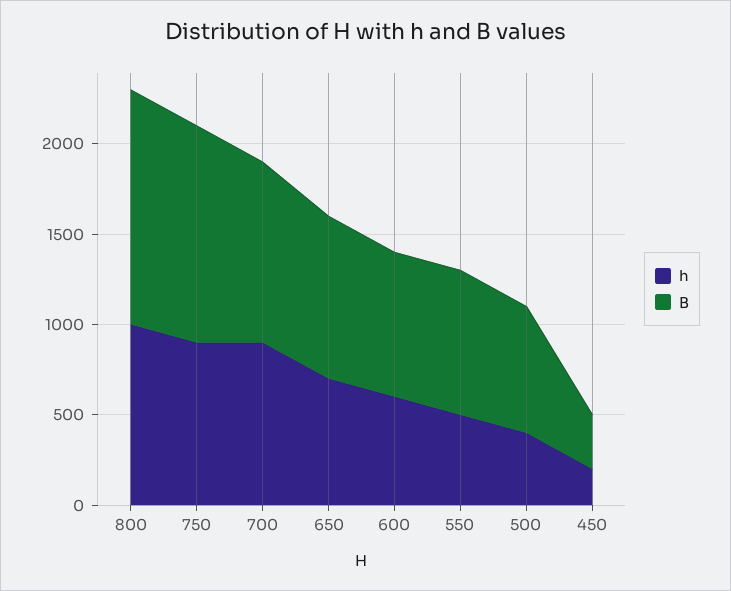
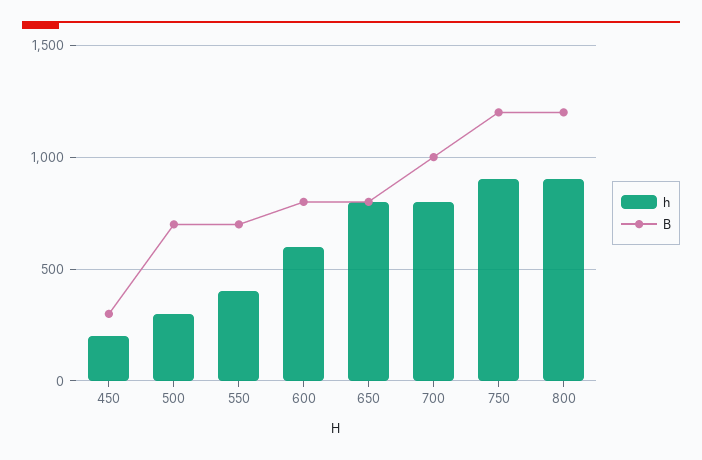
h, 800: 1000 -> 900
B, 800: 1300 -> 1200
h, 700: 900 -> 800
h, 650: 700 -> 800
B, 650: 900 -> 800
h, 550: 500 -> 400
B, 550: 800 -> 700
h, 500: 400 -> 300

